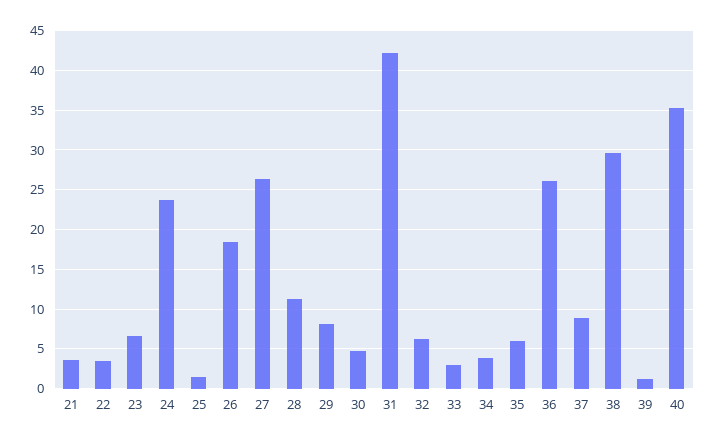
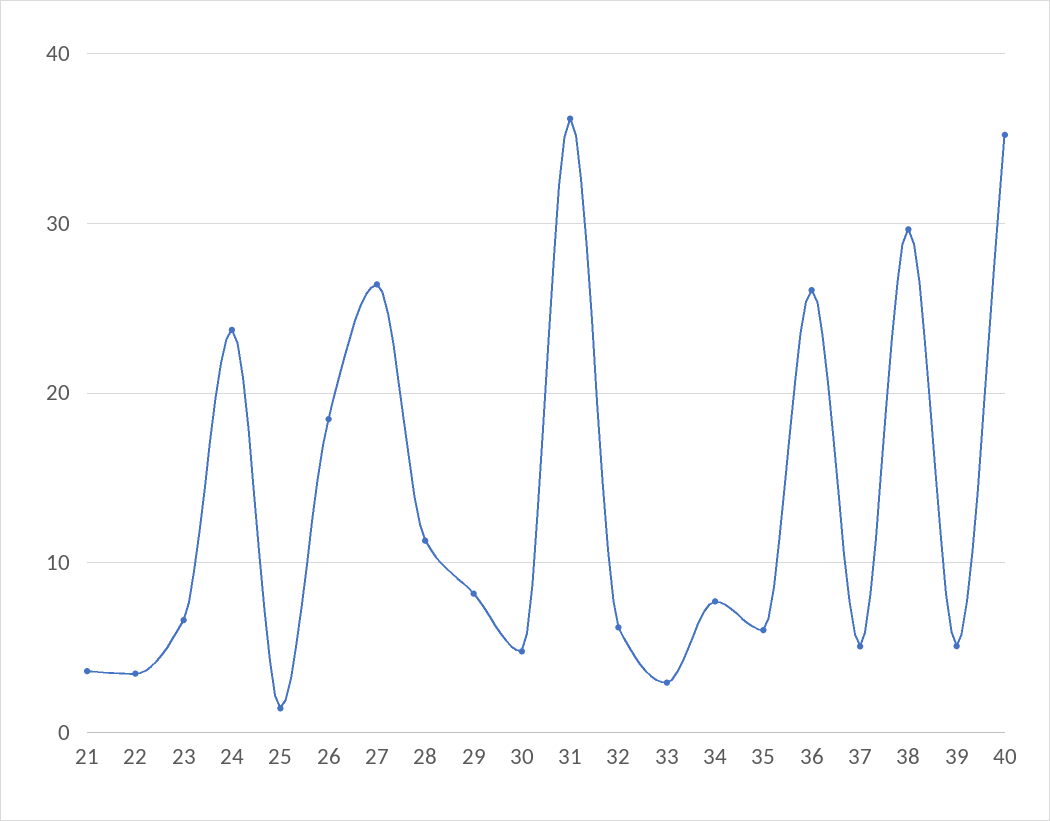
31: 42 -> 36
34: 4 -> 8
37: 9 -> 5
39: 1 -> 5

